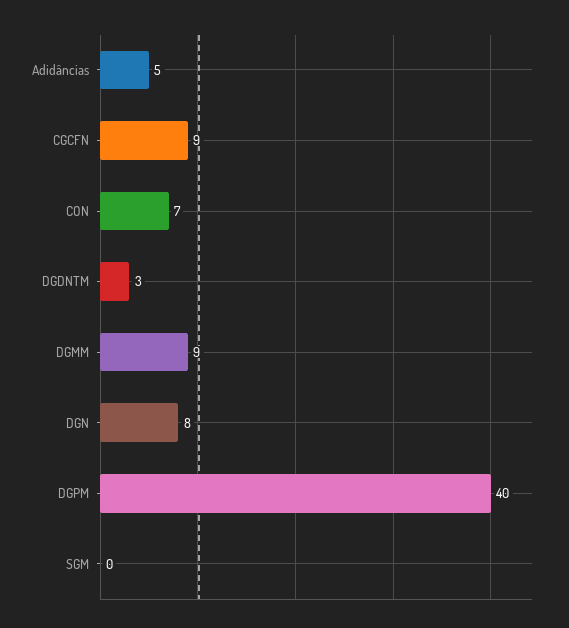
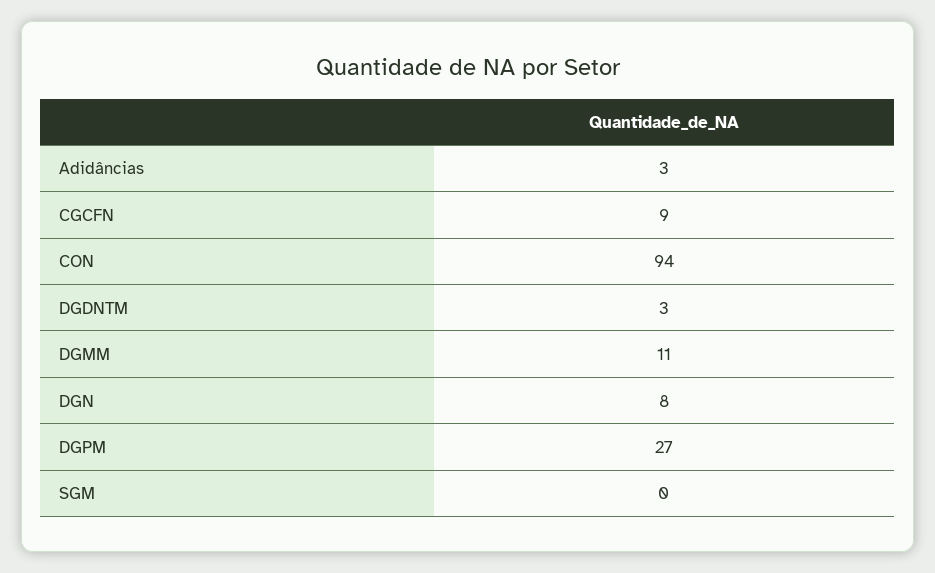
Adidâncias: 5 -> 3
CON: 7 -> 94
DGMM: 9 -> 11
DGPM: 40 -> 27

